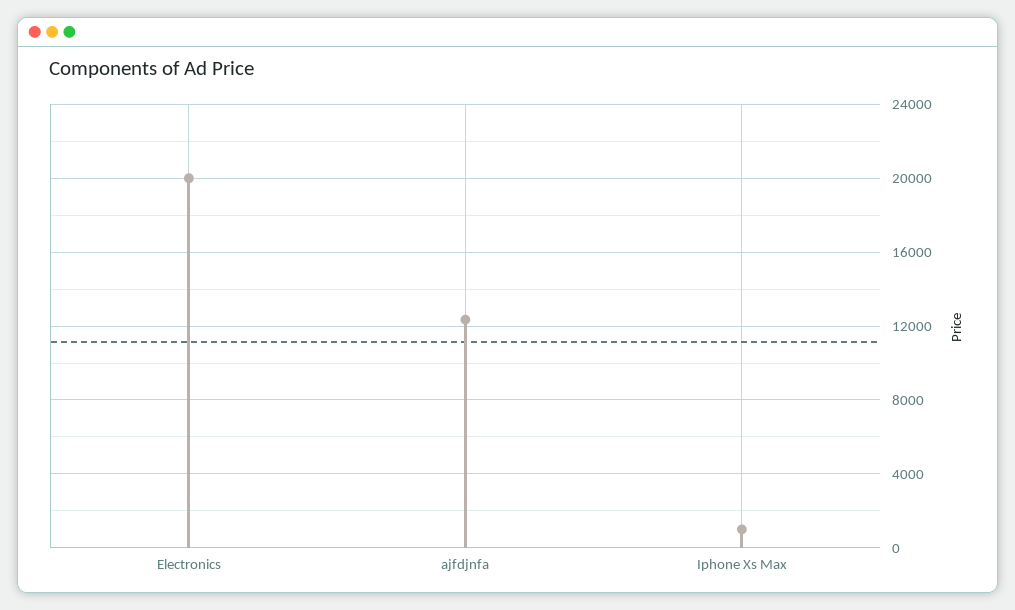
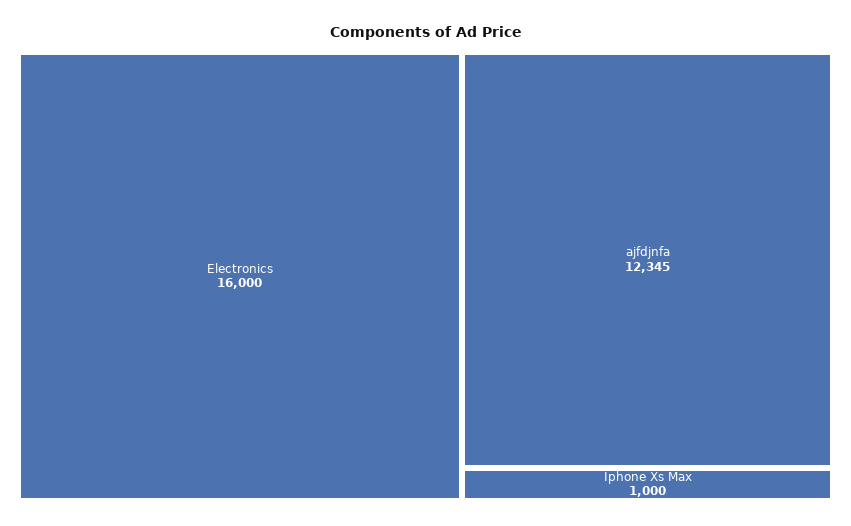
Electronics: 20000 -> 16000

